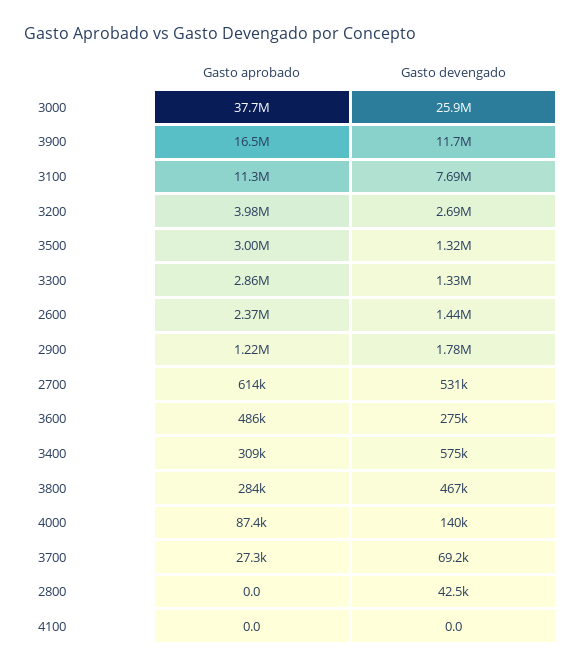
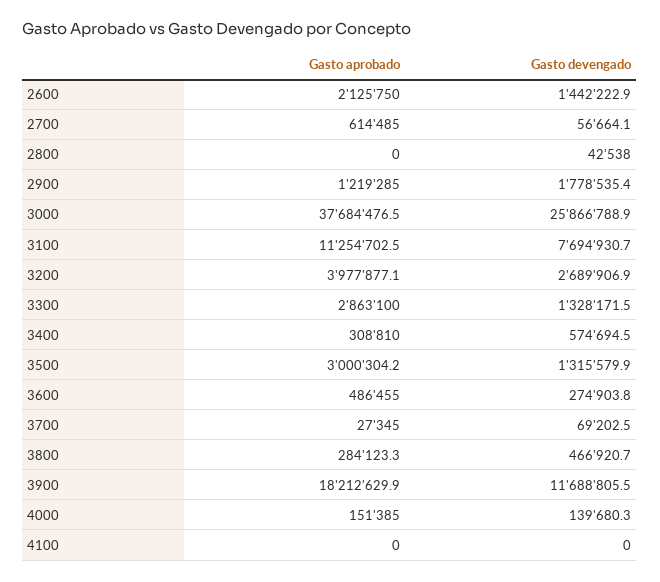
Gasto aprobado, 3900: 16500000 -> 18212629.9
Gasto aprobado, 2600: 2370000 -> 2125750
Gasto devengado, 2700: 531000 -> 56664.1
Gasto aprobado, 4000: 87400 -> 151385

